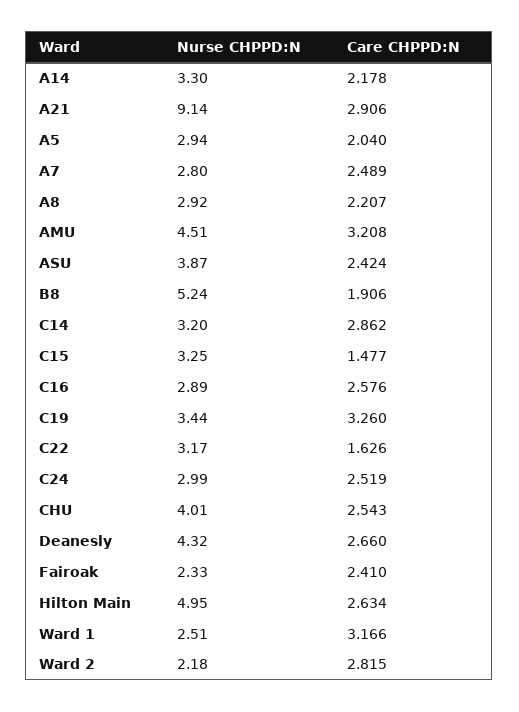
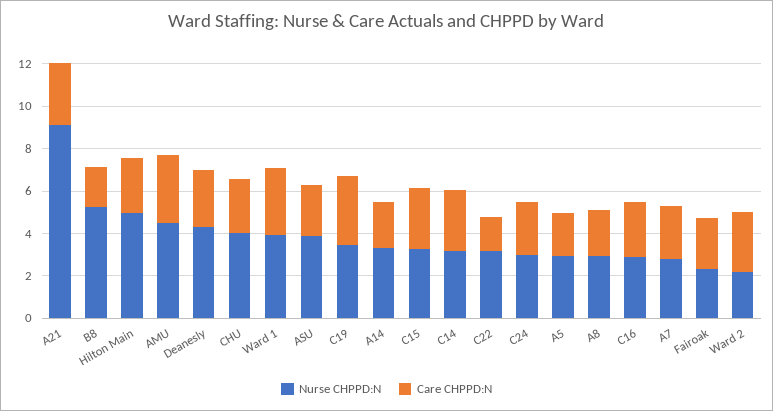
Care CHPPD:N, C15: 1.477 -> 3
Nurse CHPPD:N, Ward 1: 2.51 -> 4

